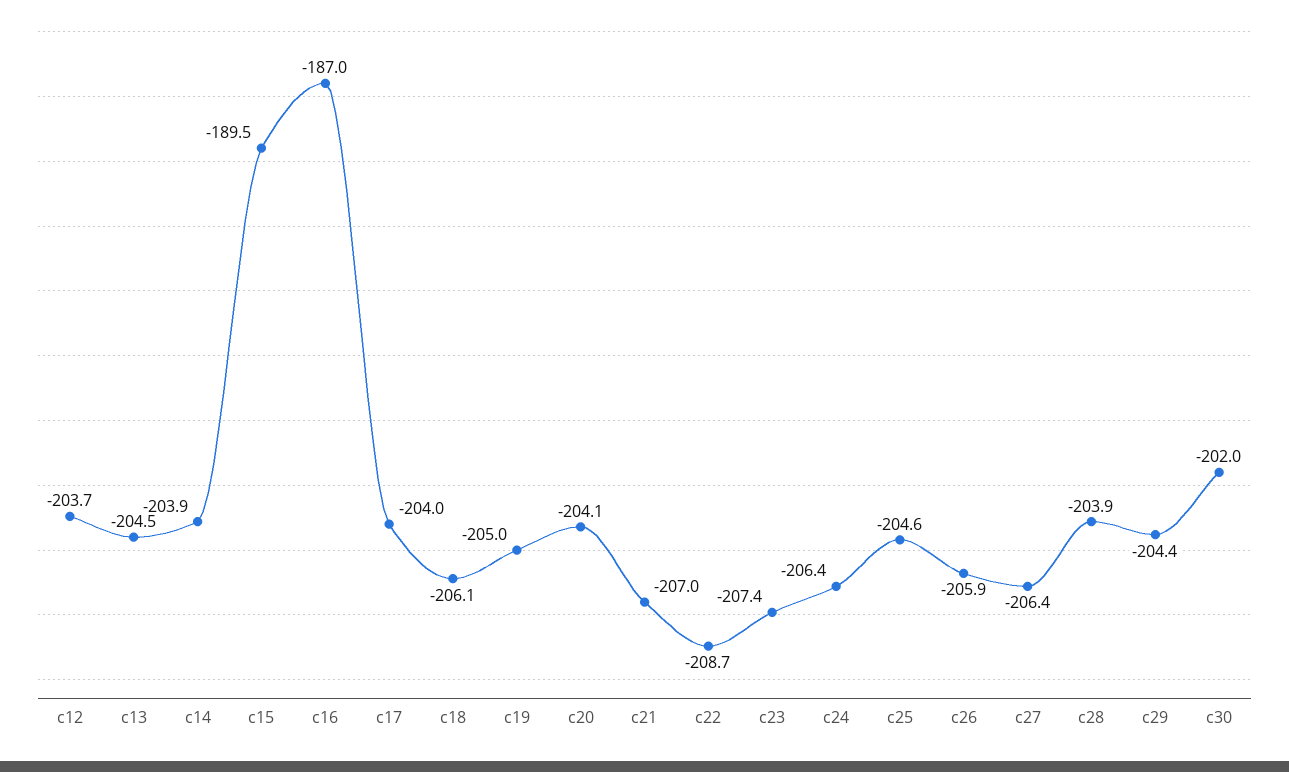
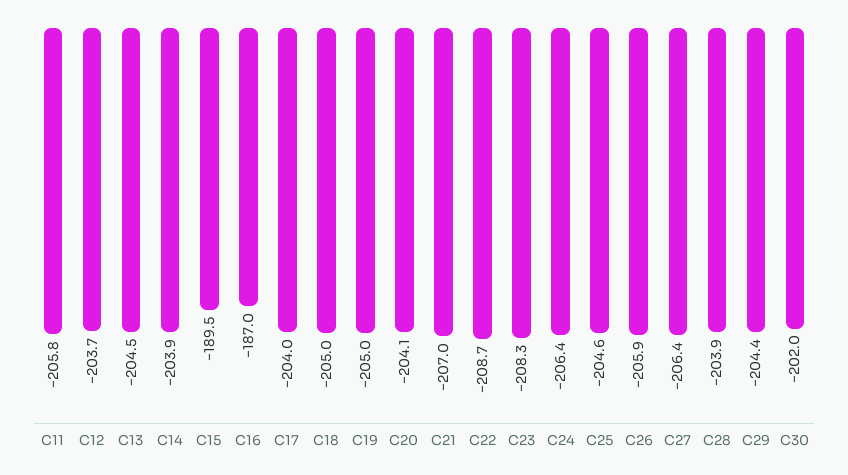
c18: -206.1 -> -205
c23: -207.4 -> -208.3
C11: none -> -205.8

